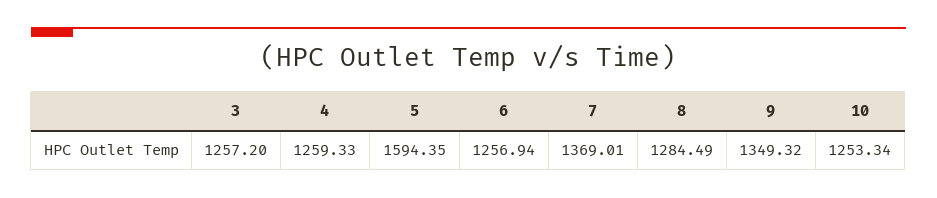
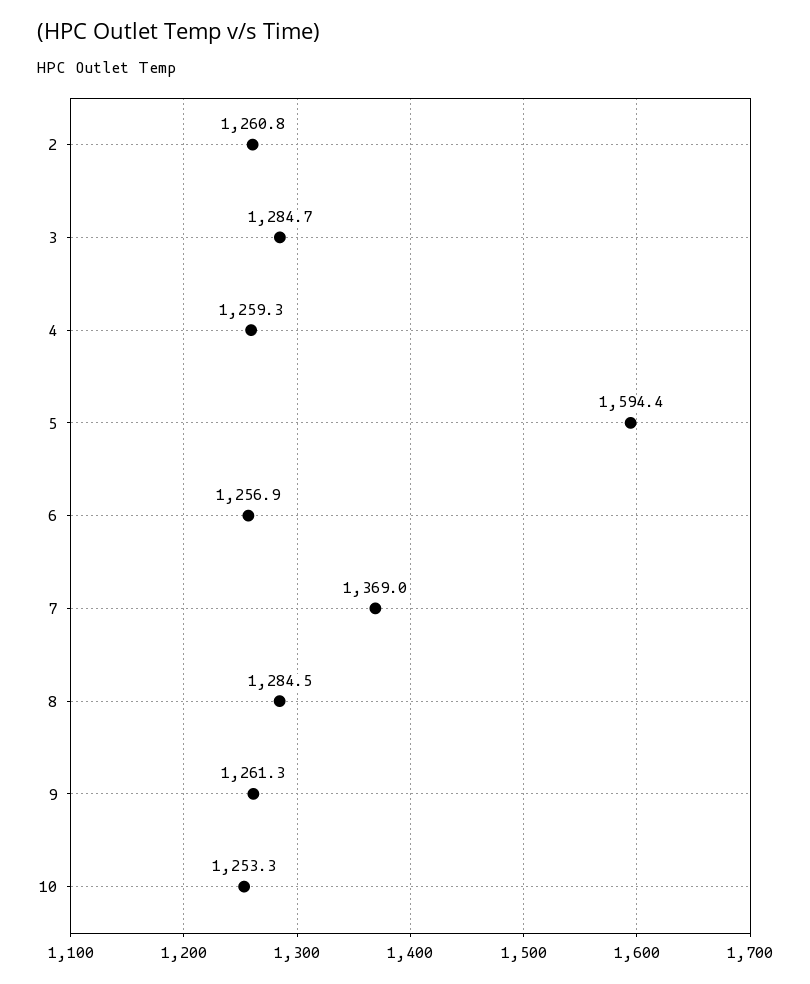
3: 1257.2 -> 1284.7
9: 1349.32 -> 1261.3
2: none -> 1260.8

